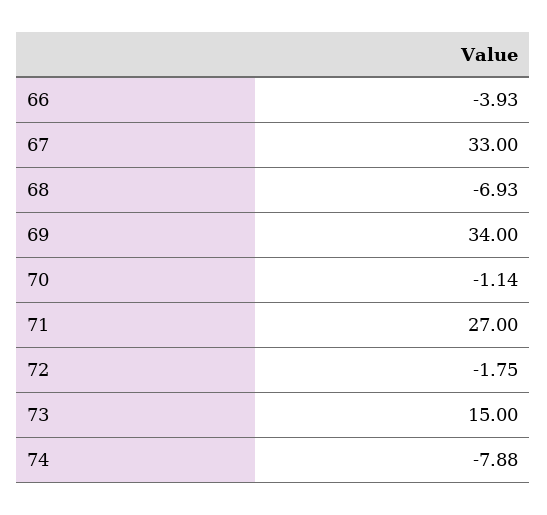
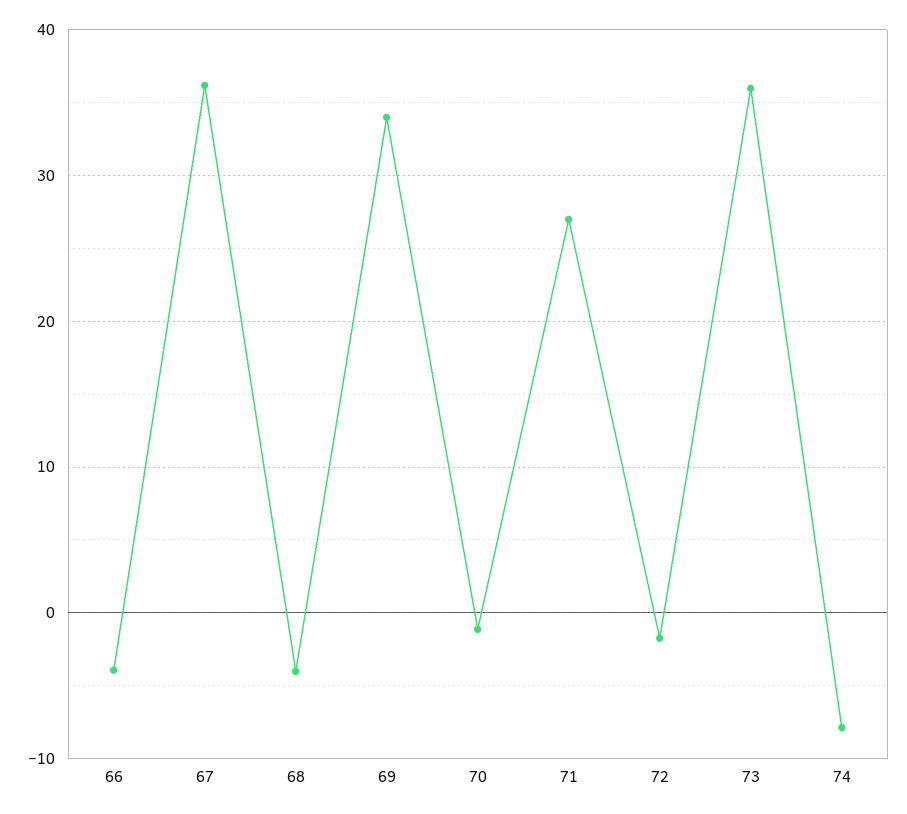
67: 33 -> 36
68: -6.93 -> -4
73: 15 -> 36

